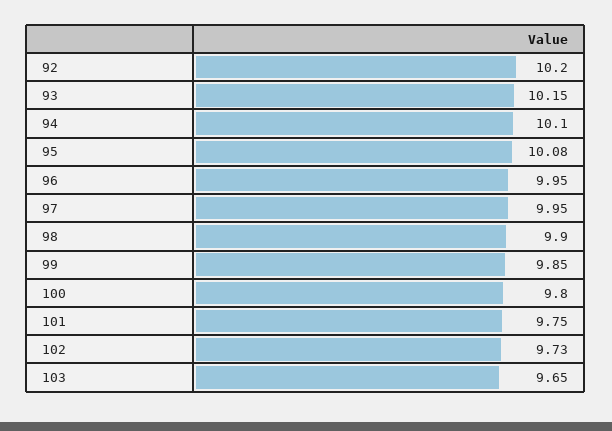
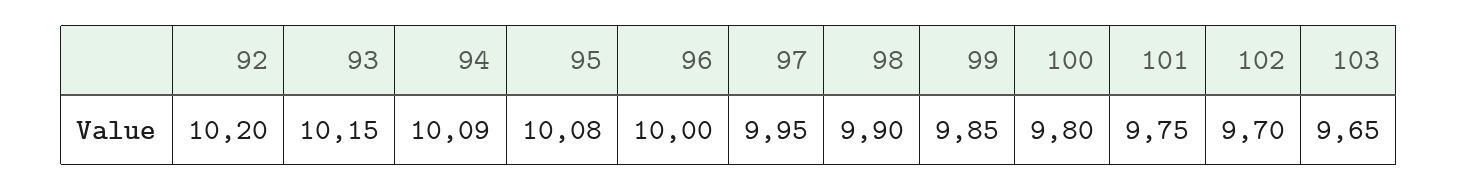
94: 10.1 -> 10.09
96: 9.95 -> 10
102: 9.73 -> 9.7

